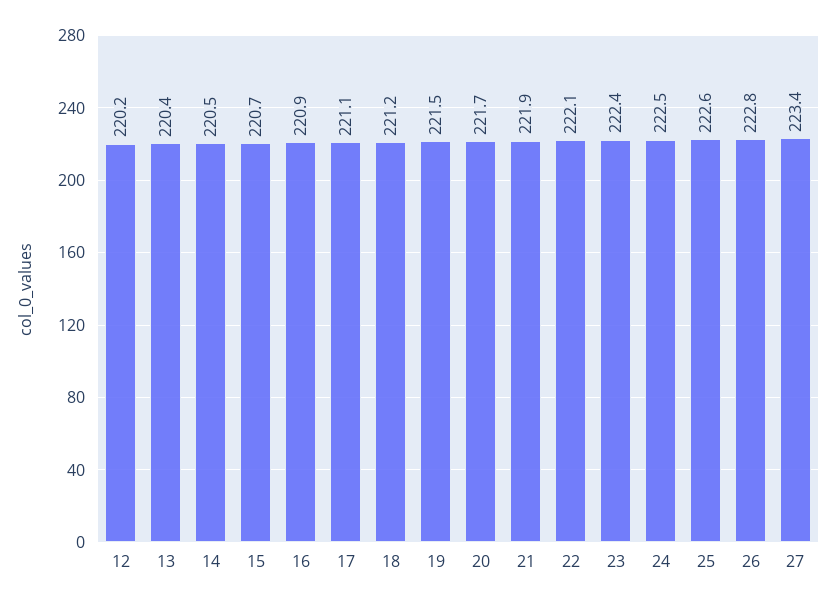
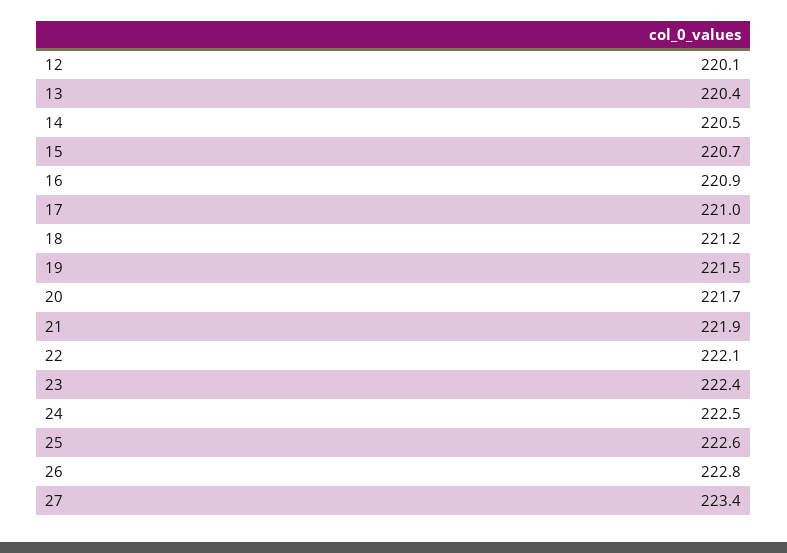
12: 220.2 -> 220.1
17: 221.1 -> 221

